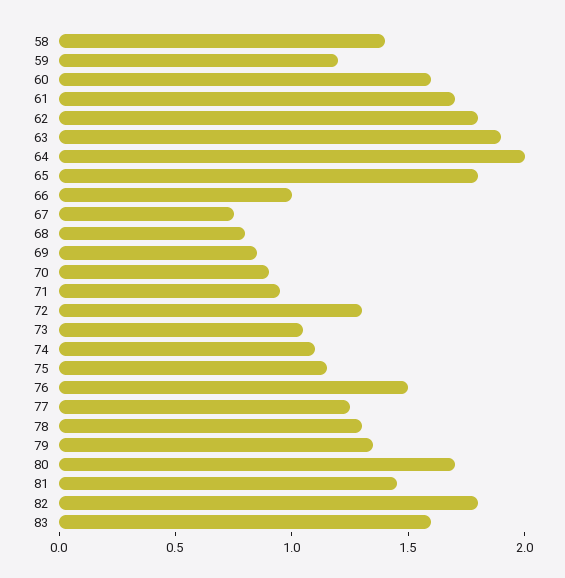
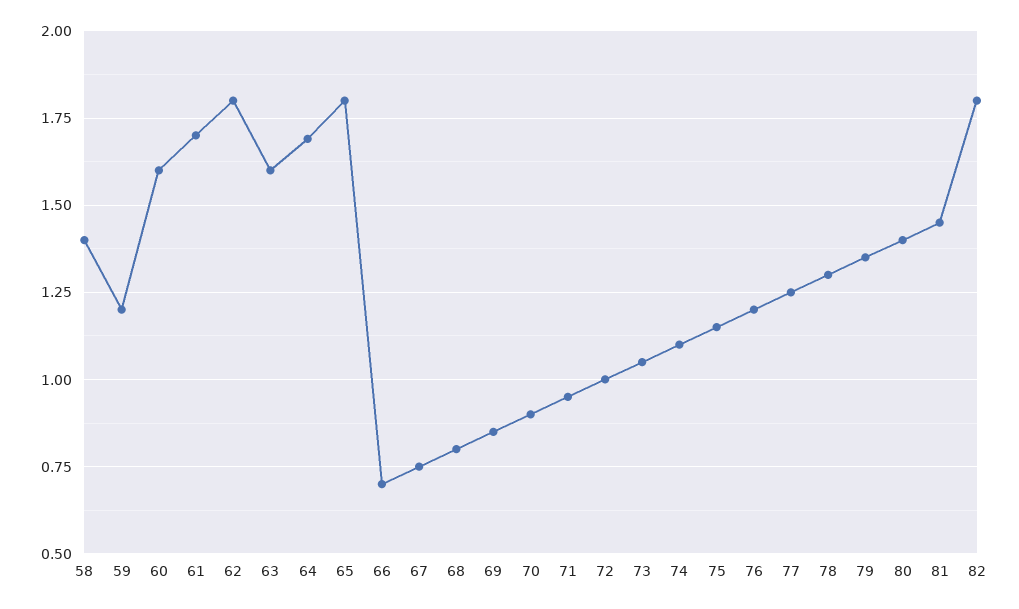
63: 1.9 -> 1.6
64: 2 -> 1.7
66: 1 -> 0.7
72: 1.3 -> 1
76: 1.5 -> 1.2
80: 1.7 -> 1.4
83: 1.6 -> none

